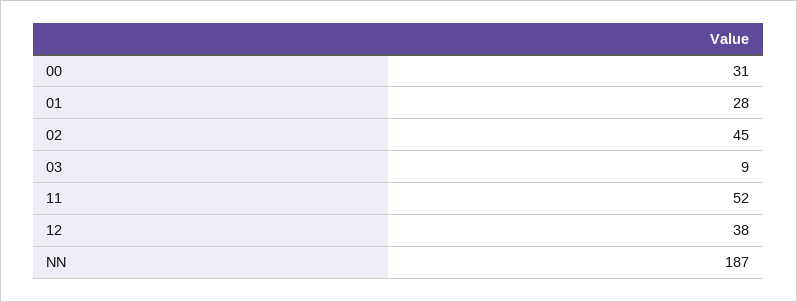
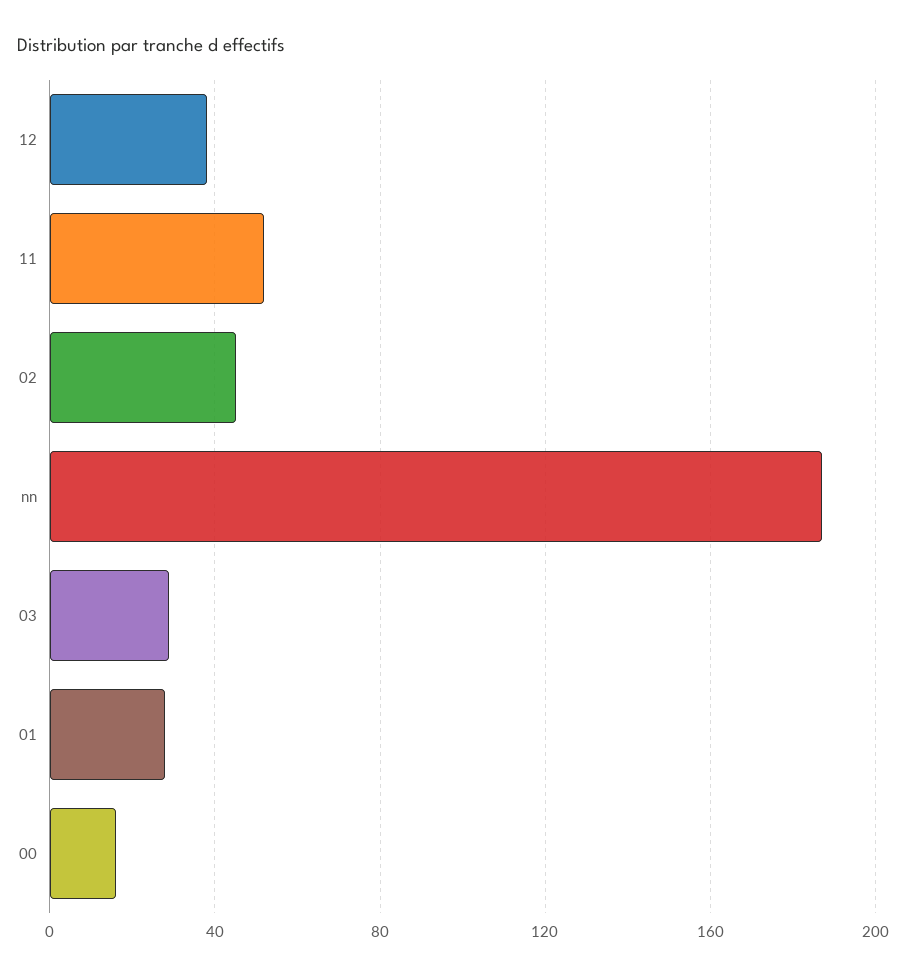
00: 31 -> 15
03: 9 -> 30

